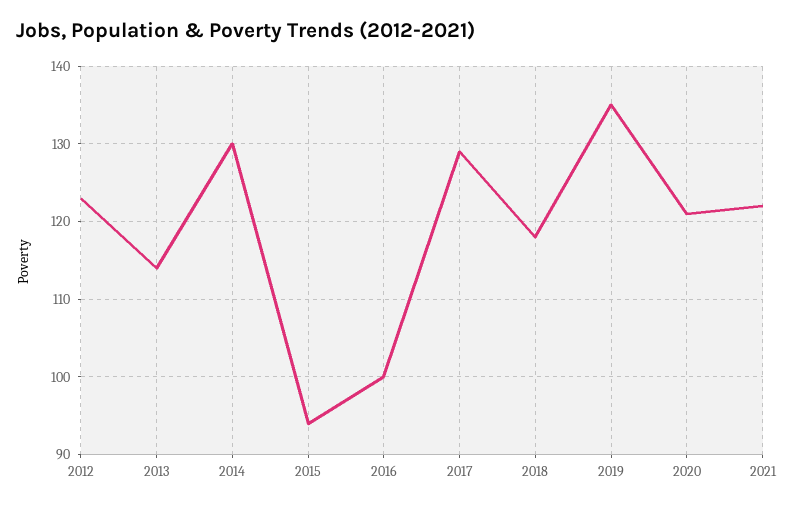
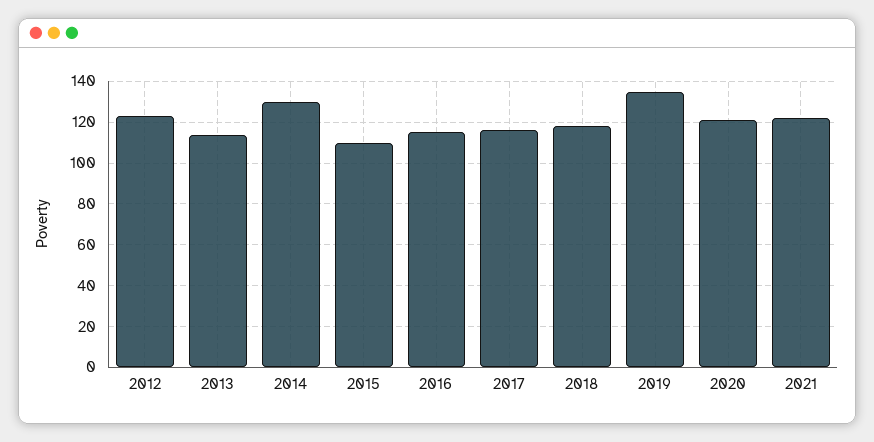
2015: 94 -> 110
2016: 100 -> 115
2017: 129 -> 115

